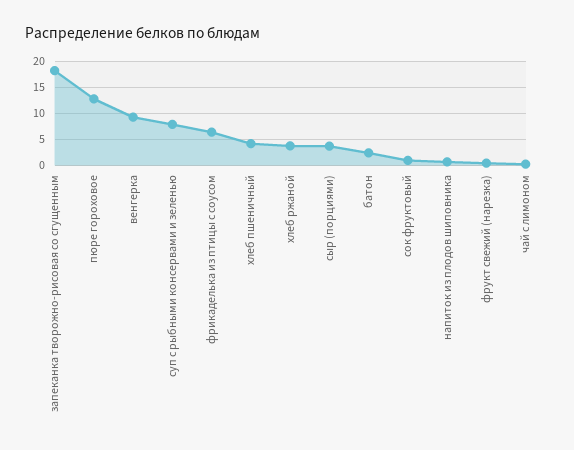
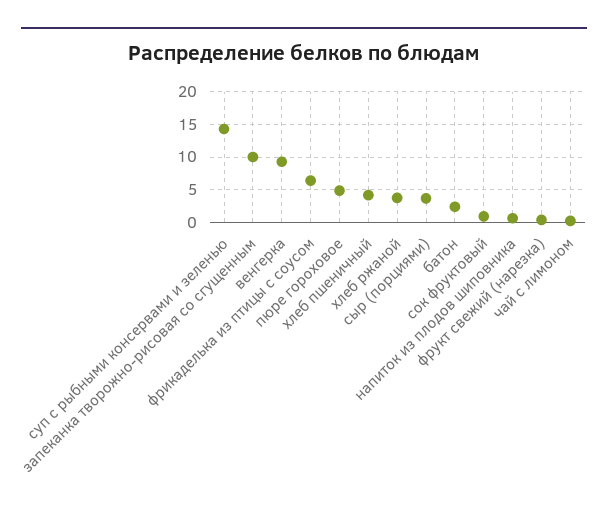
запеканка творожно-рисовая со сгущенным: 17.5 -> 10
пюре гороховое: 12.5 -> 5
суп с рыбными консервами и зеленью: 7.5 -> 14

